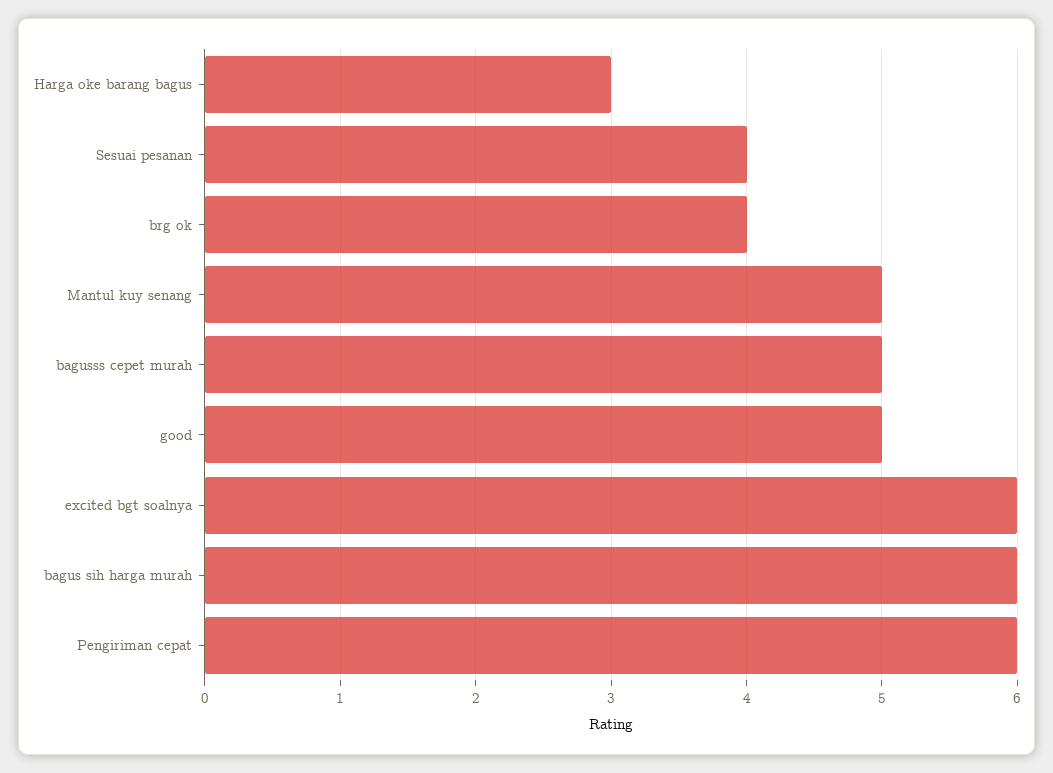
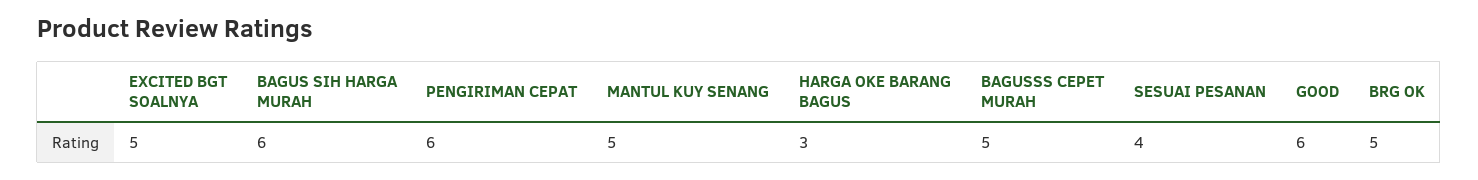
brg ok: 4 -> 5
good: 5 -> 6
excited bgt soalnya: 6 -> 5

